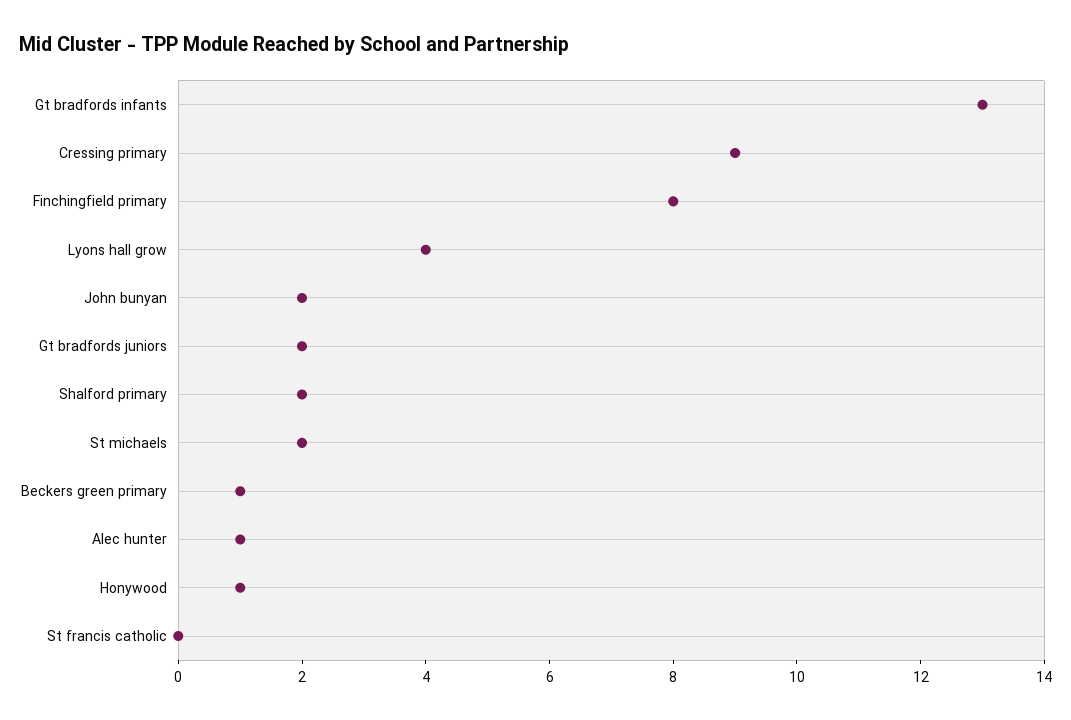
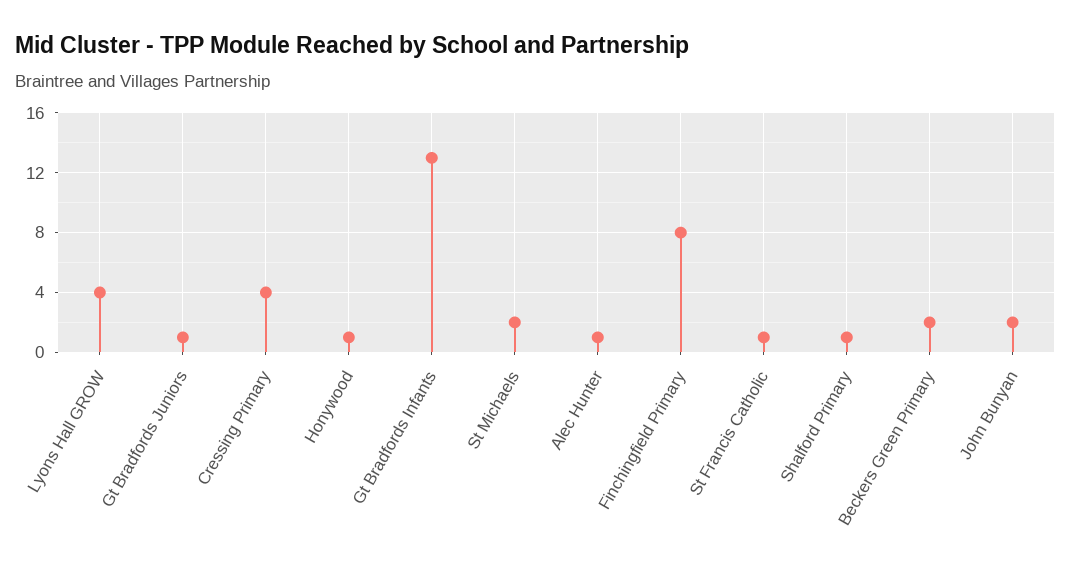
Cressing primary: 9 -> 4
Gt bradfords juniors: 2 -> 1
Shalford primary: 2 -> 1
Beckers green primary: 1 -> 2
St francis catholic: 0 -> 1

